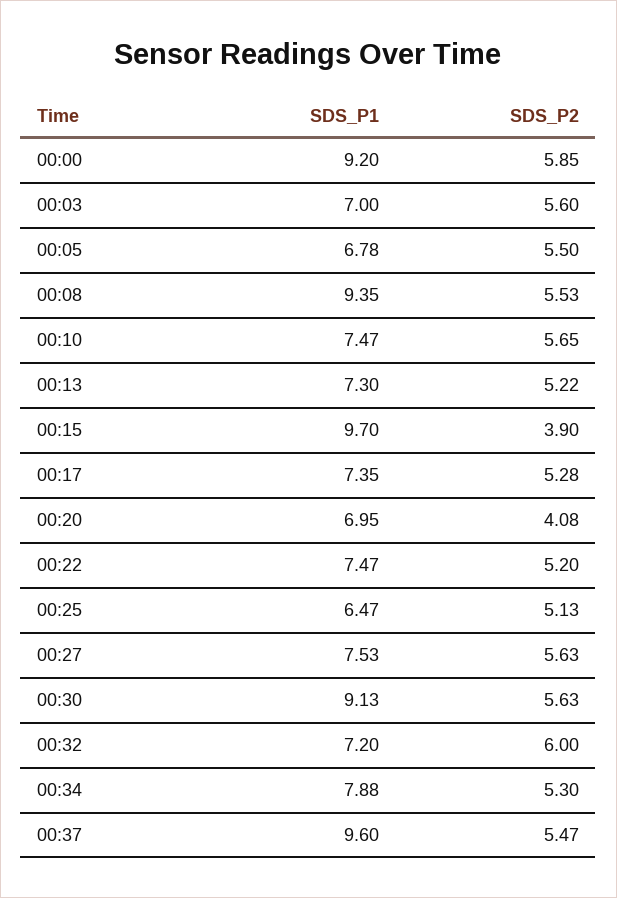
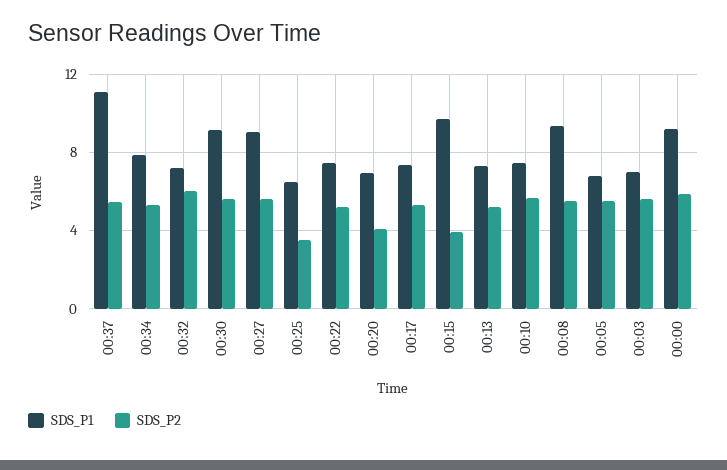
SDS_P2, 00:25: 5.13 -> 3.5
SDS_P1, 00:27: 7.53 -> 9
SDS_P1, 00:37: 9.6 -> 11

